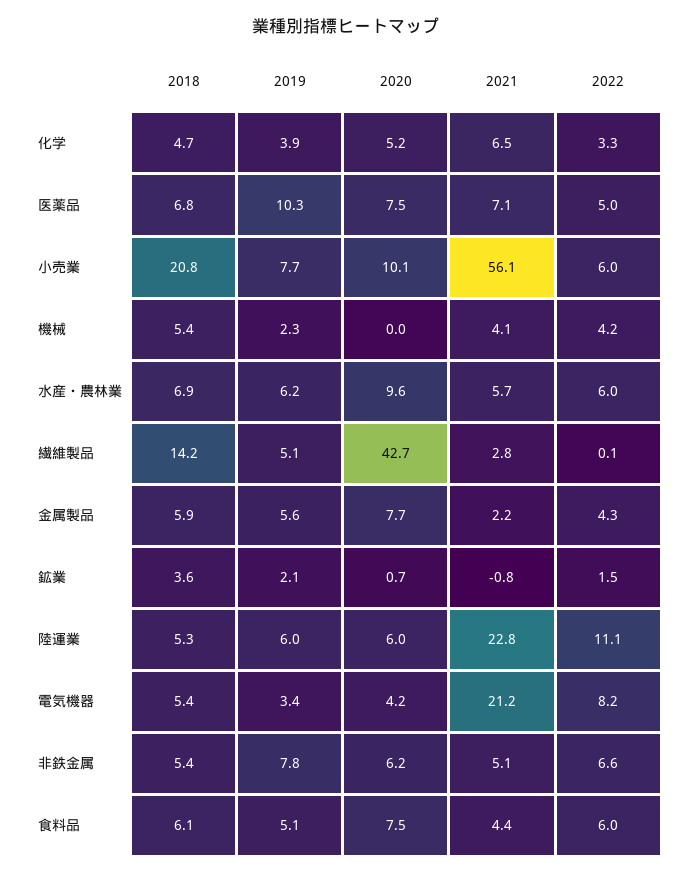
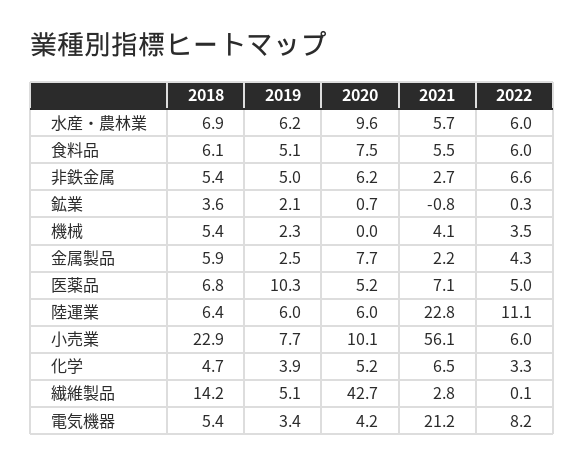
2020, 医薬品: 7.5 -> 5.2
2018, 小売業: 20.8 -> 22.9
2022, 機械: 4.2 -> 3.5
2019, 金属製品: 5.6 -> 2.5
2022, 鉱業: 1.5 -> 0.3
2018, 陸運業: 5.3 -> 6.4
2019, 非鉄金属: 7.8 -> 5
2021, 非鉄金属: 5.1 -> 2.7
2021, 食料品: 4.4 -> 5.5

